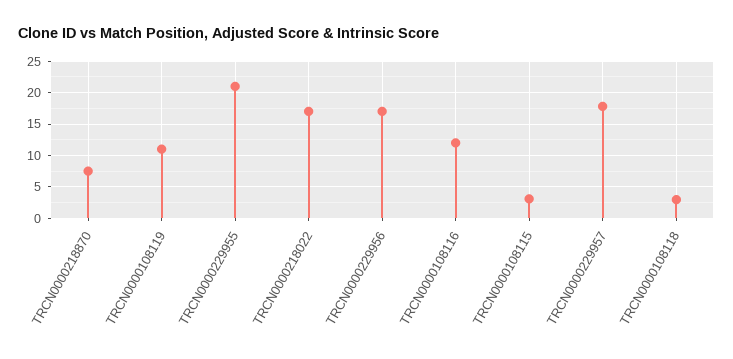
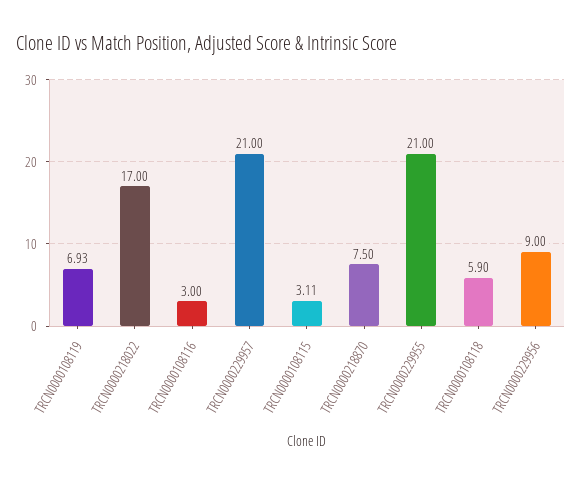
TRCN0000108119: 11 -> 6.93
TRCN0000229956: 17 -> 9
TRCN0000108116: 12 -> 3
TRCN0000229957: 18 -> 21
TRCN0000108118: 3 -> 5.9

